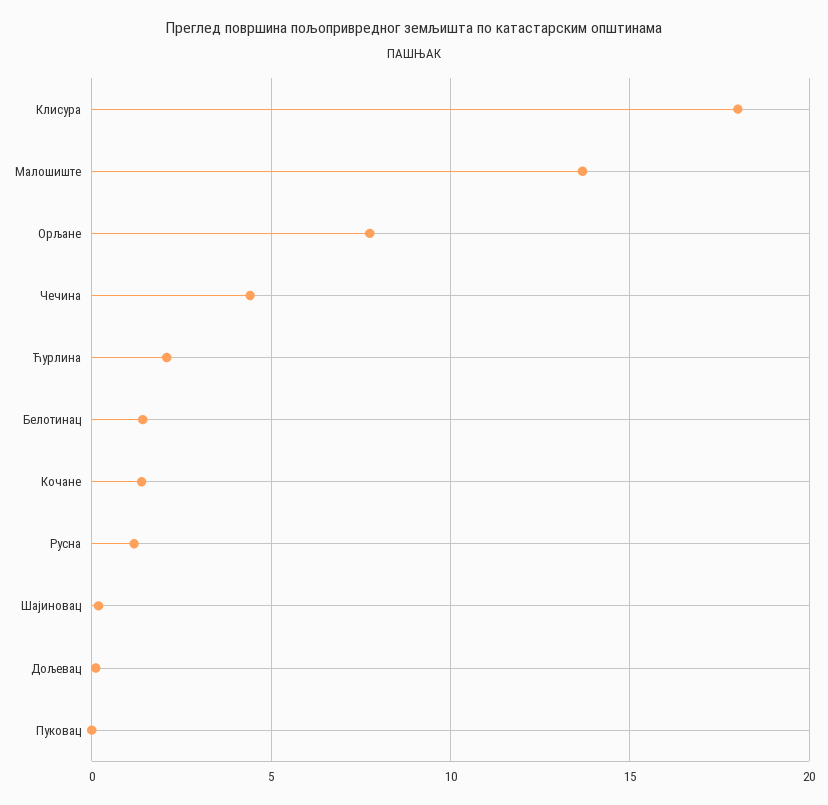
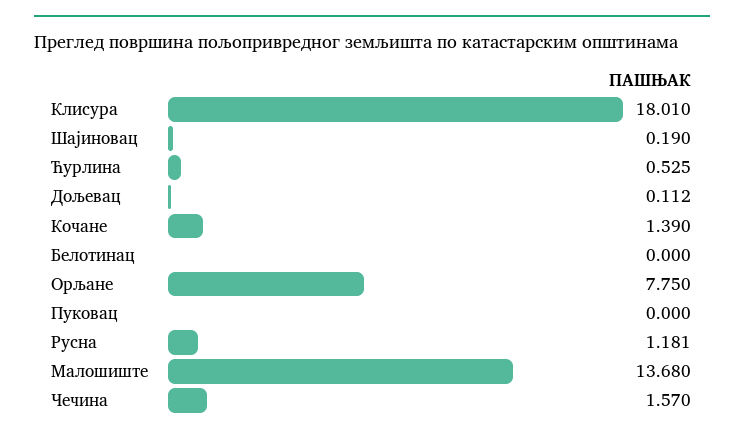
Чечина: 4.5 -> 1.57
Ћурлина: 2 -> 0.525
Белотинац: 1.5 -> 0

